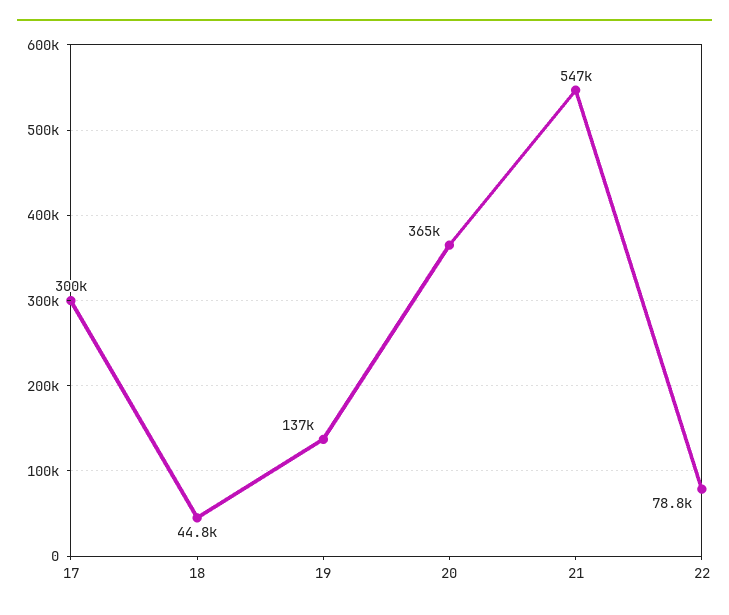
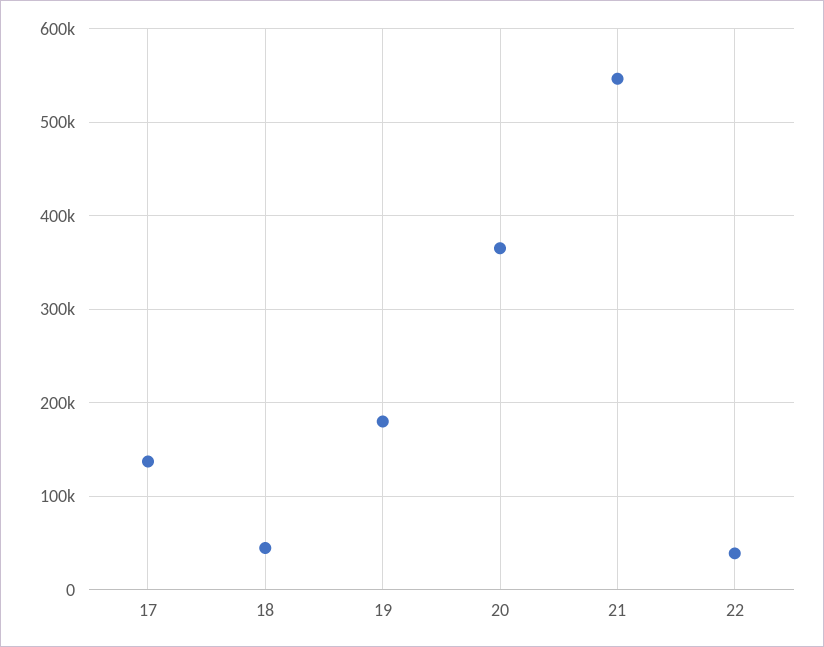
17: 300000 -> 140000
19: 137000 -> 180000
22: 78800 -> 40000

